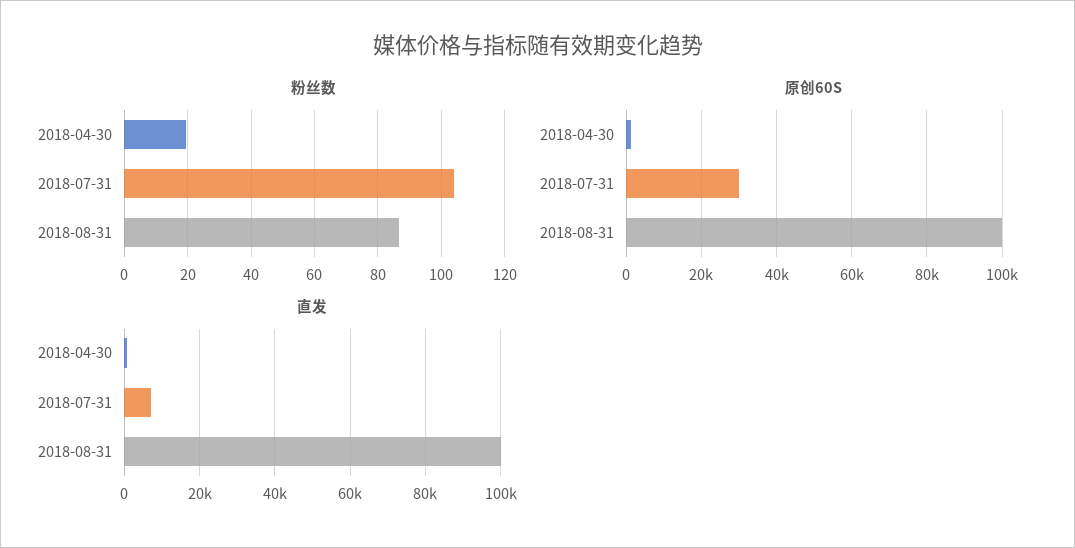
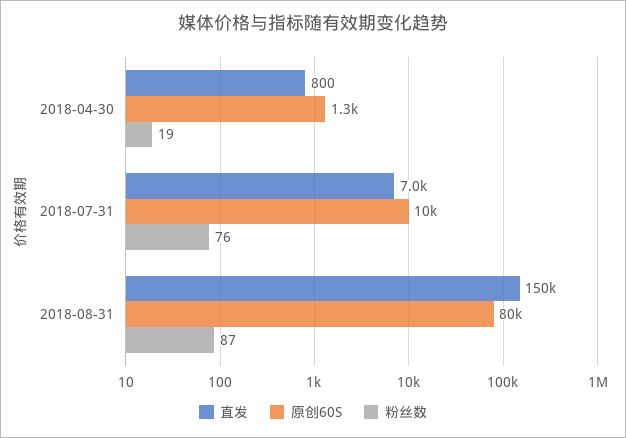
粉丝数, 2018-07-31: 104 -> 76
原创60S, 2018-07-31: 30000 -> 10000
原创60S, 2018-08-31: 100000 -> 80000
直发, 2018-08-31: 100000 -> 150000

